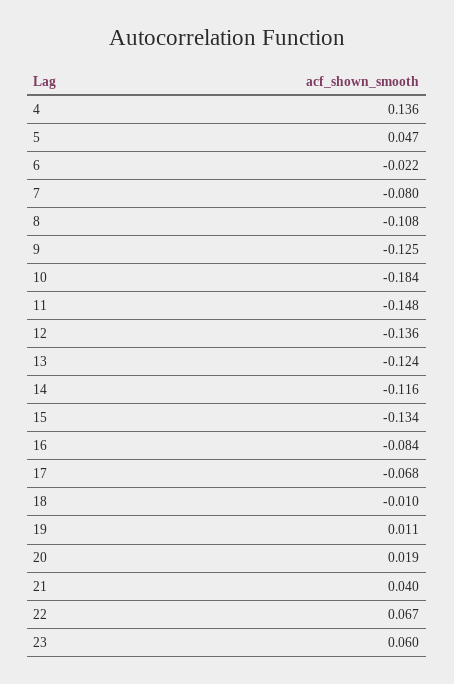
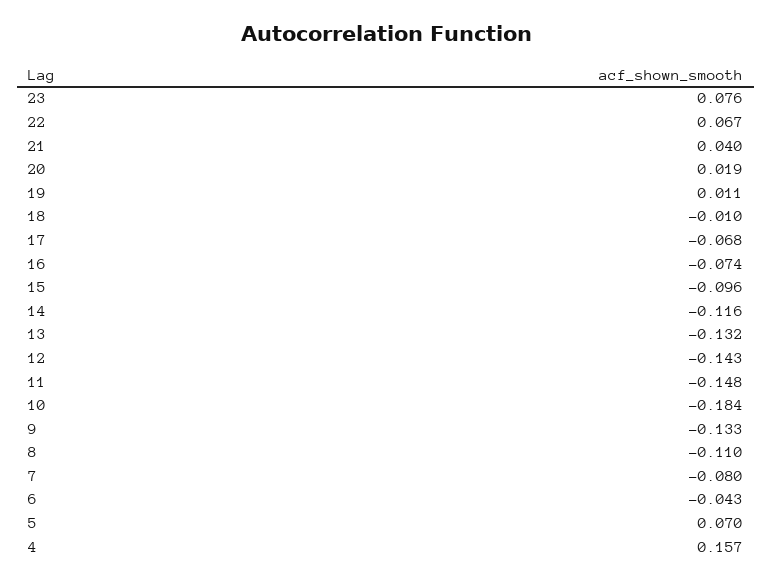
4: 0.136 -> 0.157
5: 0.047 -> 0.07
6: -0.022 -> -0.043
8: -0.108 -> -0.11
9: -0.125 -> -0.133
12: -0.136 -> -0.143
13: -0.124 -> -0.132
15: -0.134 -> -0.096
16: -0.084 -> -0.074
23: 0.06 -> 0.076

